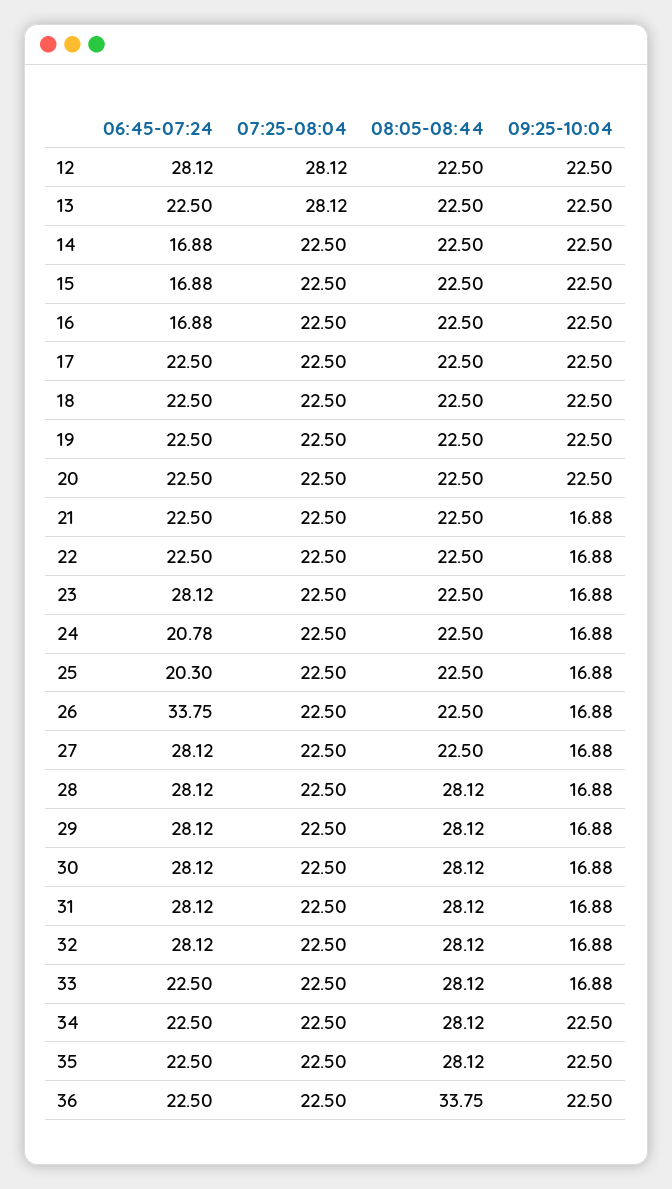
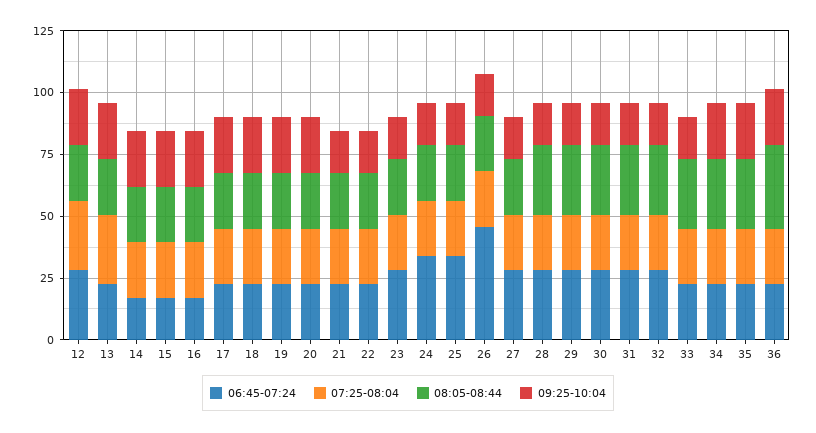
06:45-07:24, 24: 20.78 -> 35
06:45-07:24, 25: 20.3 -> 35
06:45-07:24, 26: 33.75 -> 45

